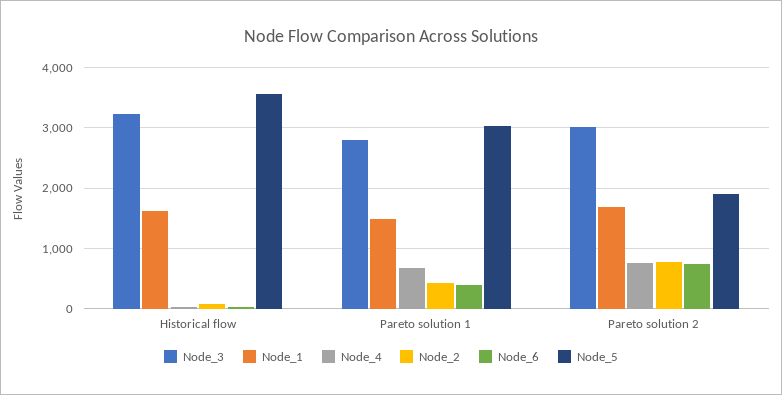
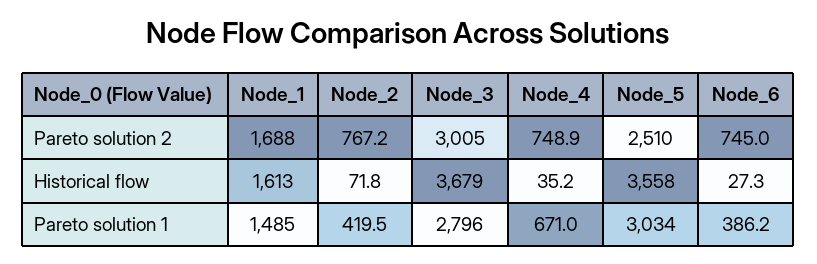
Node_3, Historical flow: 3200 -> 3679
Node_5, Pareto solution 2: 1900 -> 2510

